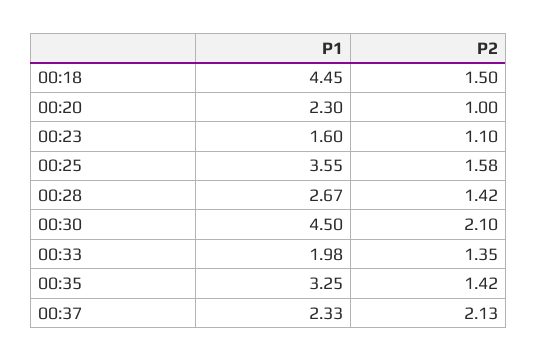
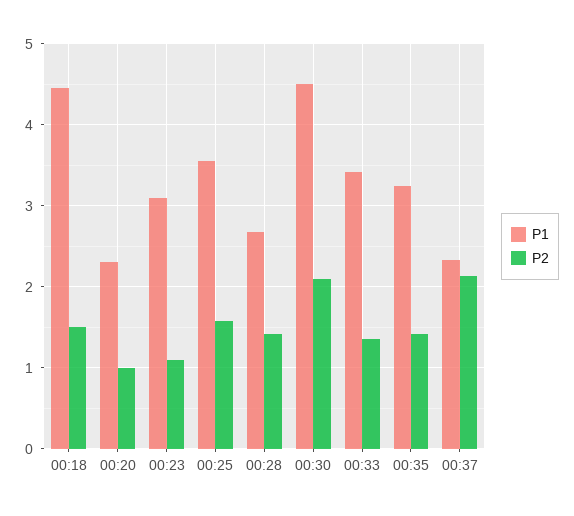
P1, 00:23: 1.6 -> 3.1
P1, 00:33: 1.98 -> 3.4

